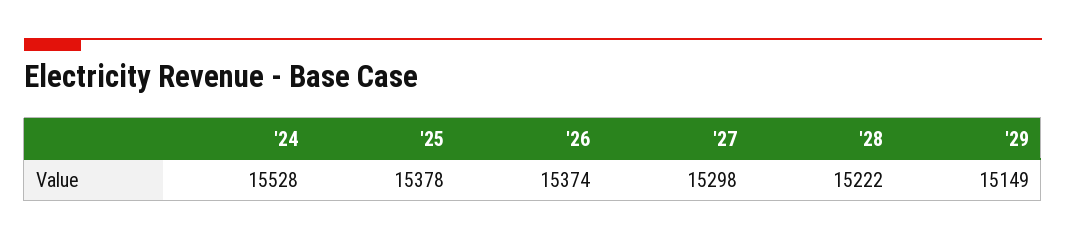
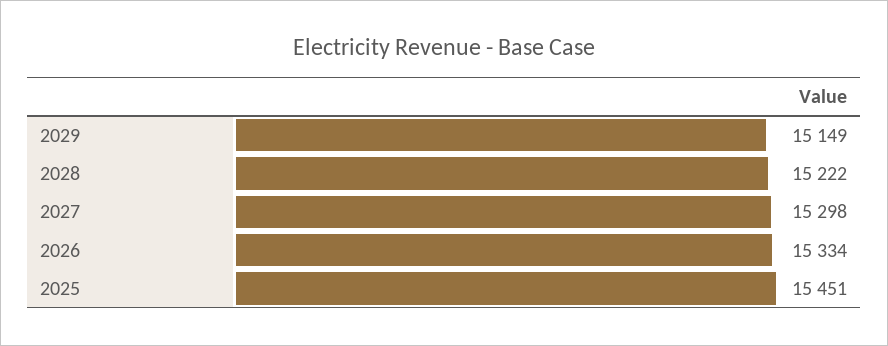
'24: 15528 -> none
'25: 15378 -> 15451
'26: 15374 -> 15334

